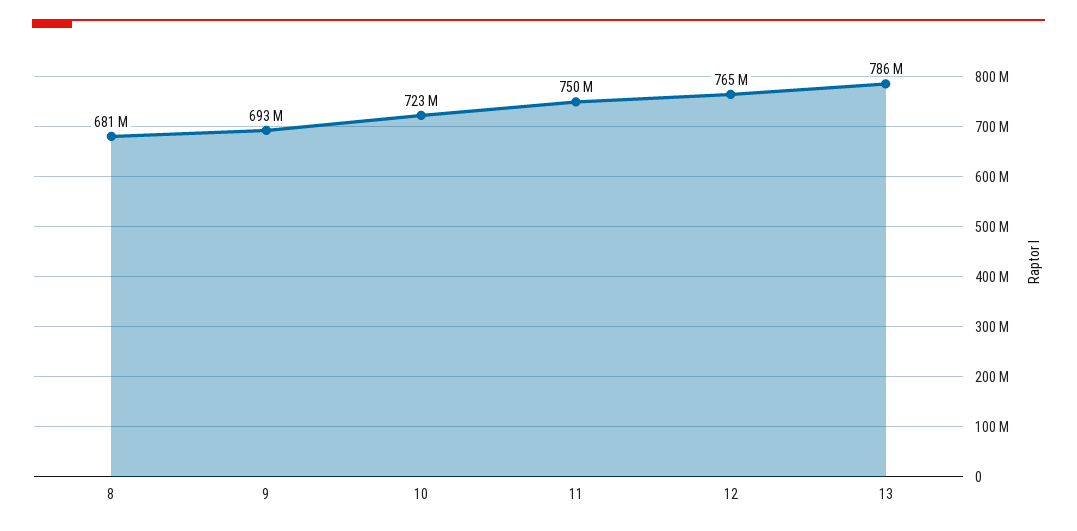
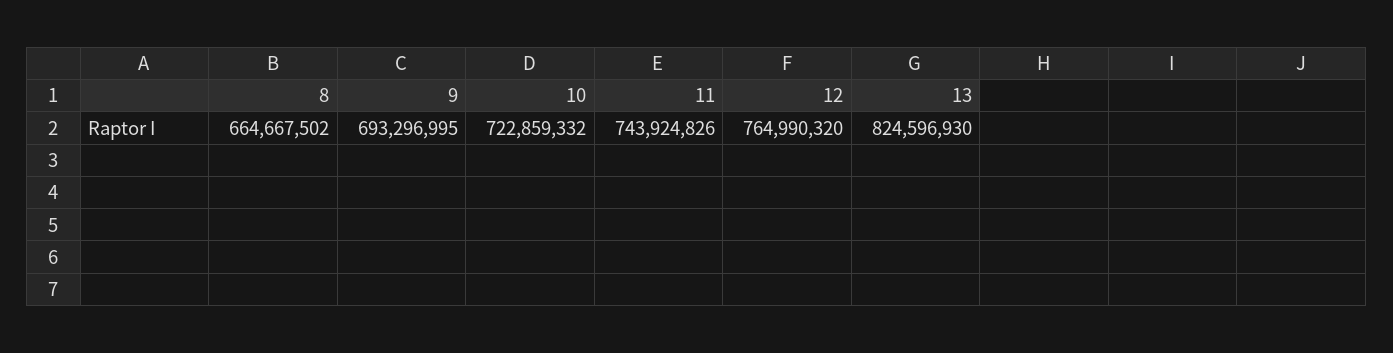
8: 681000000 -> 664667502
11: 750000000 -> 743924826
13: 786000000 -> 824596930

